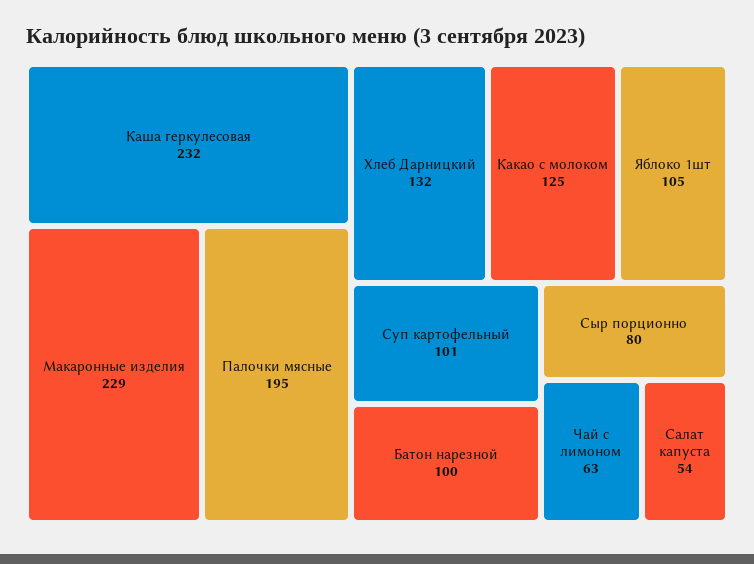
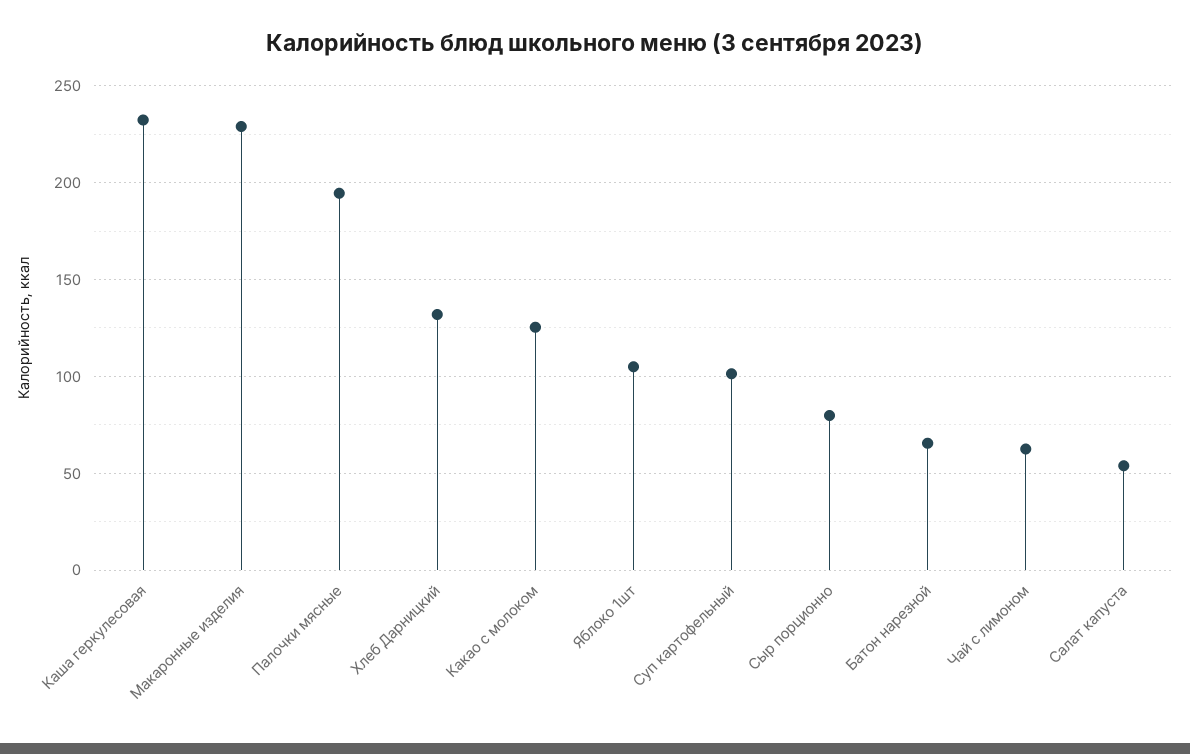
Батон нарезной: 100 -> 65

